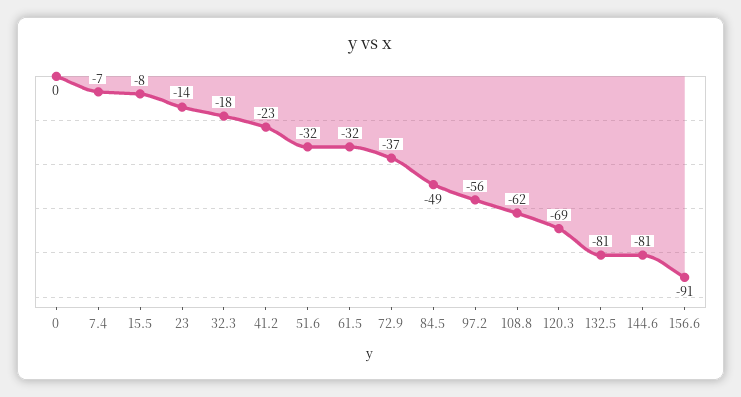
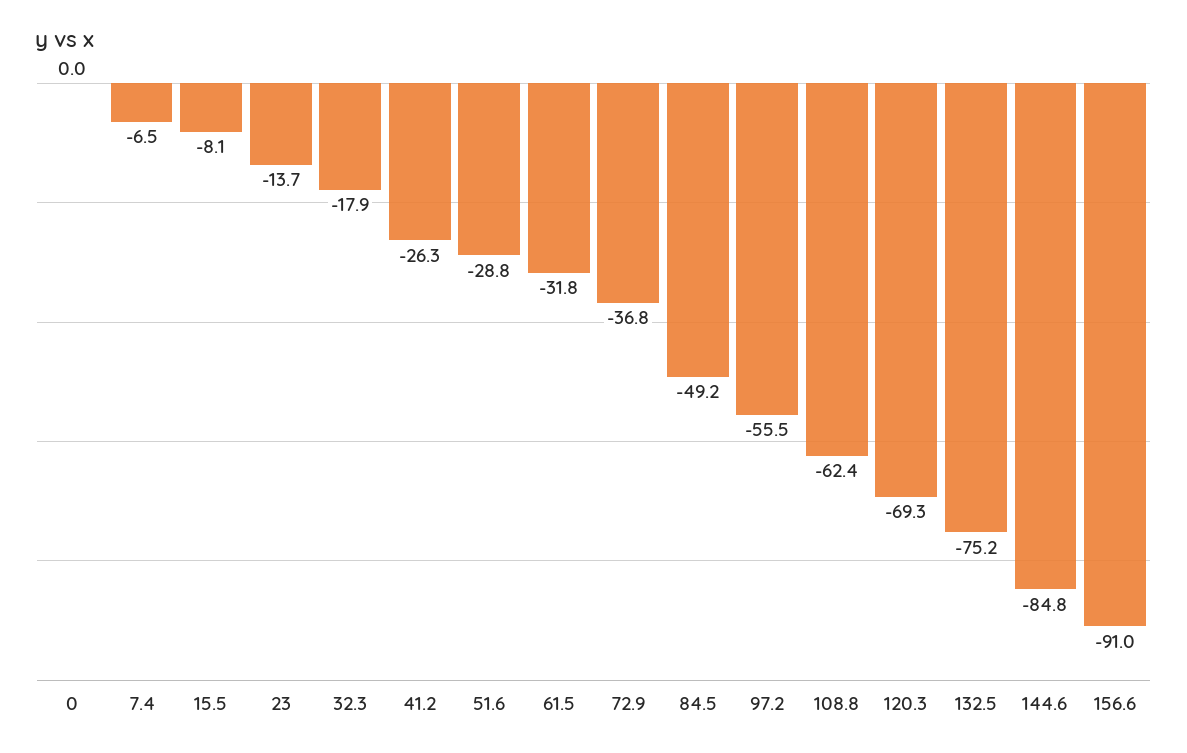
41.2: -23 -> -26.3
51.6: -32 -> -28.8
132.5: -81 -> -75.2
144.6: -81 -> -84.8

